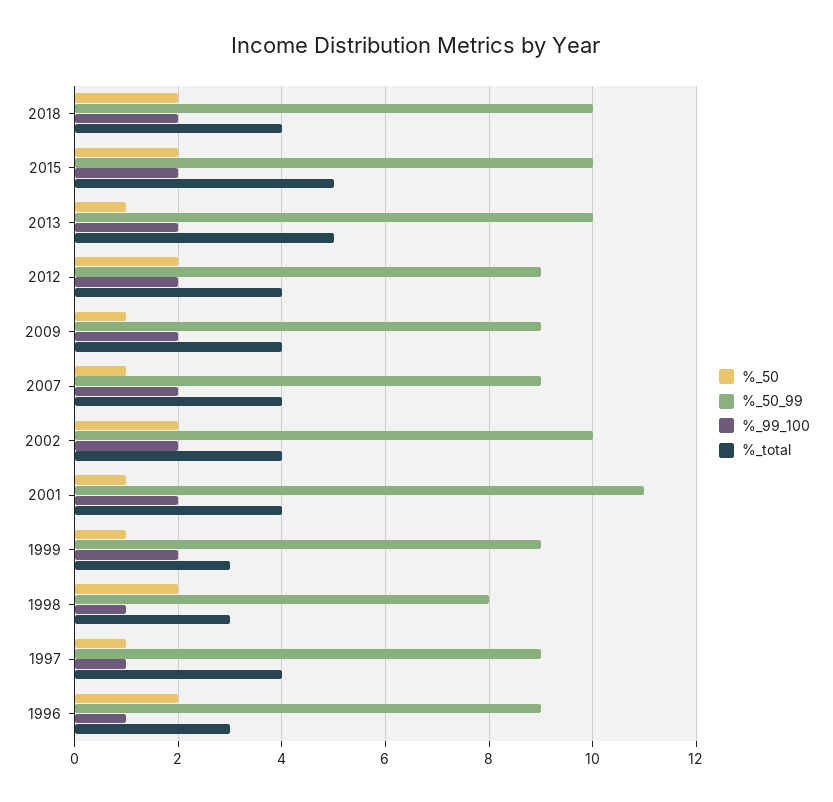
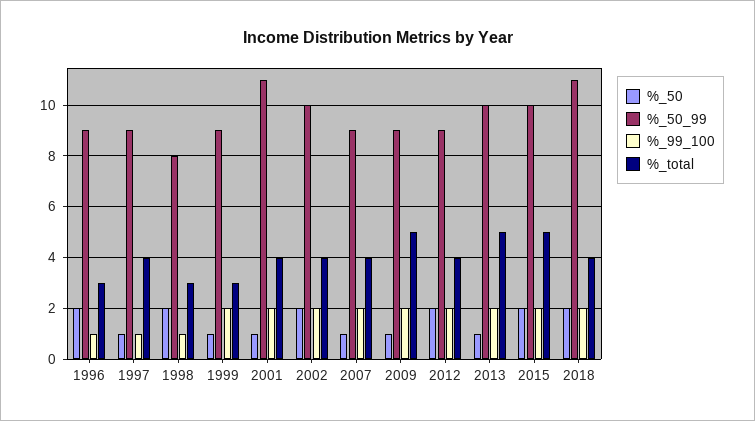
%_50_99, 2018: 10 -> 11
%_total, 2009: 4 -> 5

